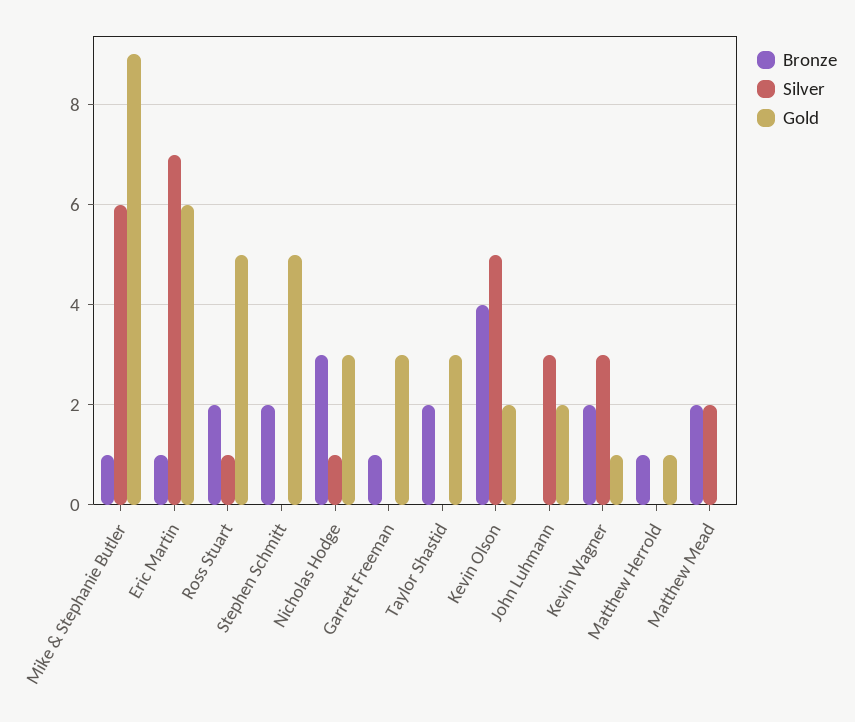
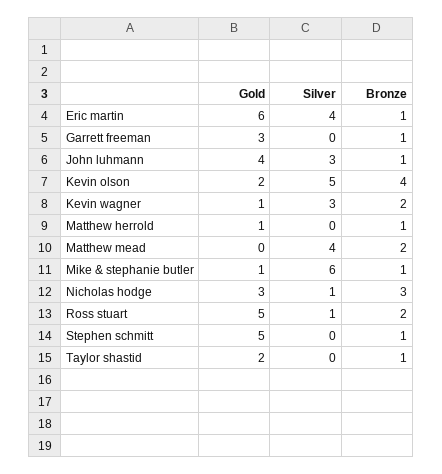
Gold, Mike & Stephanie Butler: 9 -> 1
Silver, Eric Martin: 7 -> 4
Bronze, Stephen Schmitt: 2 -> 1
Bronze, Taylor Shastid: 2 -> 1
Gold, Taylor Shastid: 3 -> 2
Bronze, John Luhmann: 0 -> 1
Gold, John Luhmann: 2 -> 4
Silver, Matthew Mead: 2 -> 4

